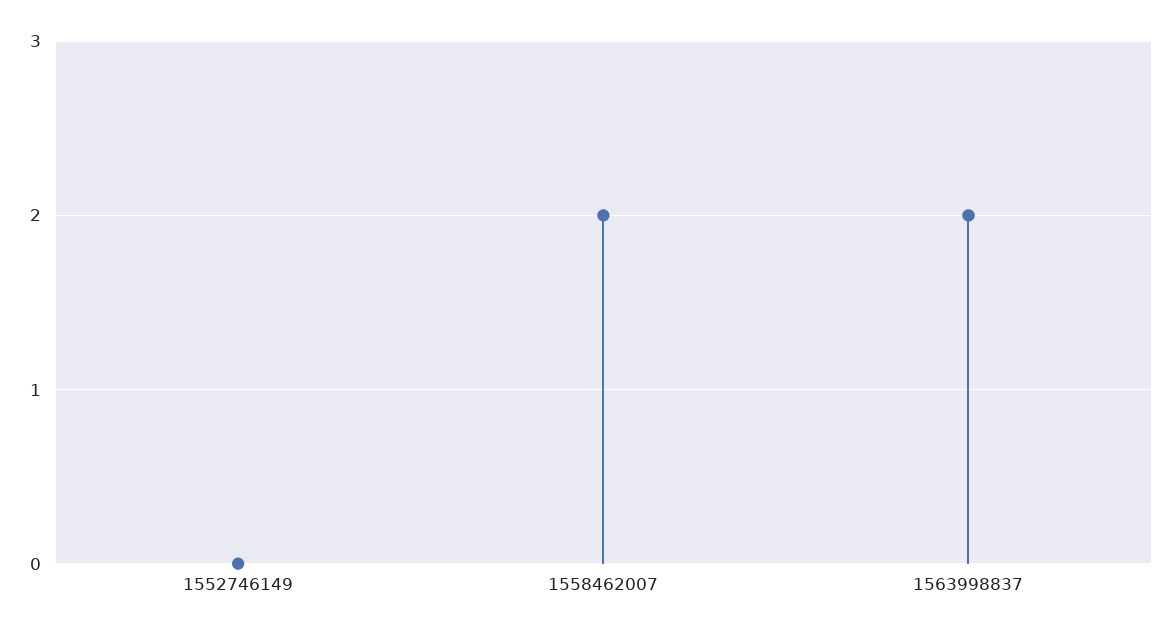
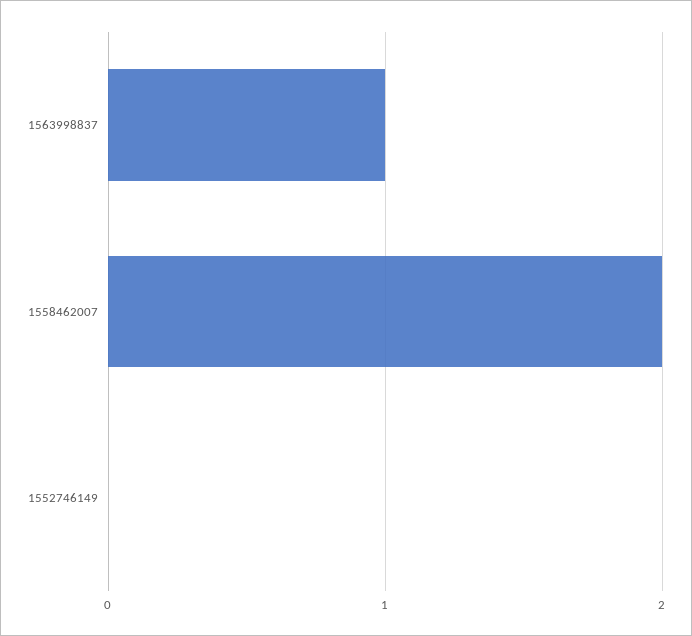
1563998837: 2 -> 1

